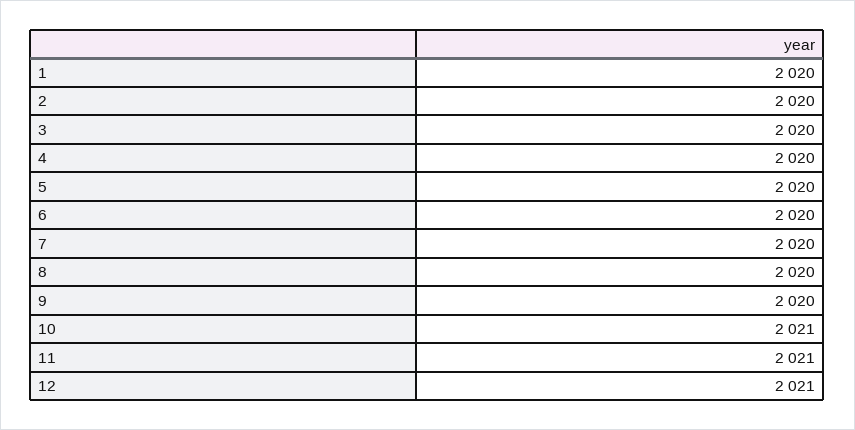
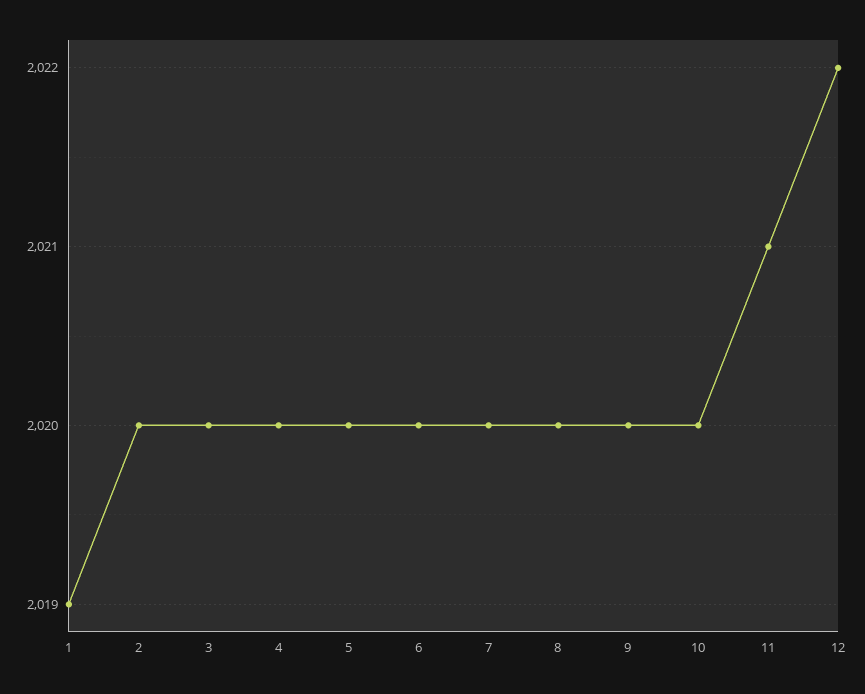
1: 2020 -> 2019
10: 2021 -> 2020
12: 2021 -> 2022

